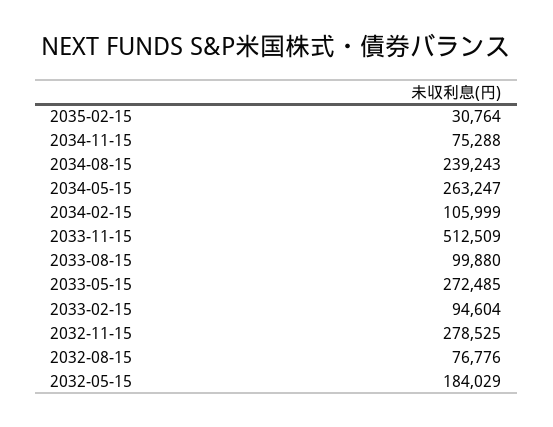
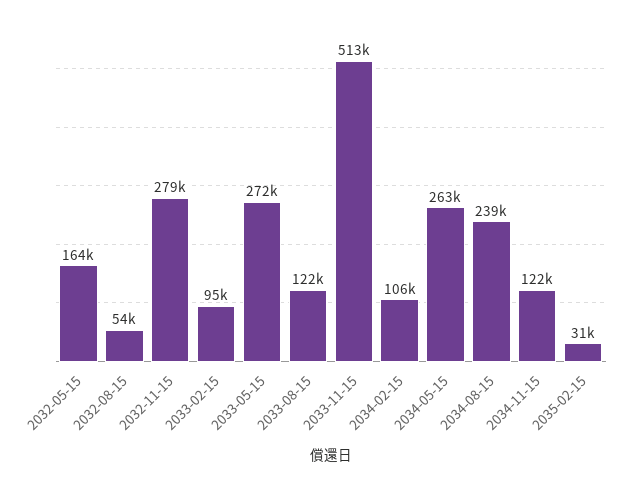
2034-11-15: 75288 -> 122000
2033-08-15: 99880 -> 122000
2032-08-15: 76776 -> 54000
2032-05-15: 184029 -> 164000

